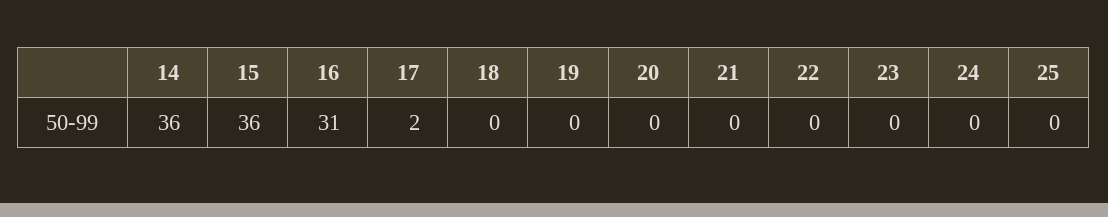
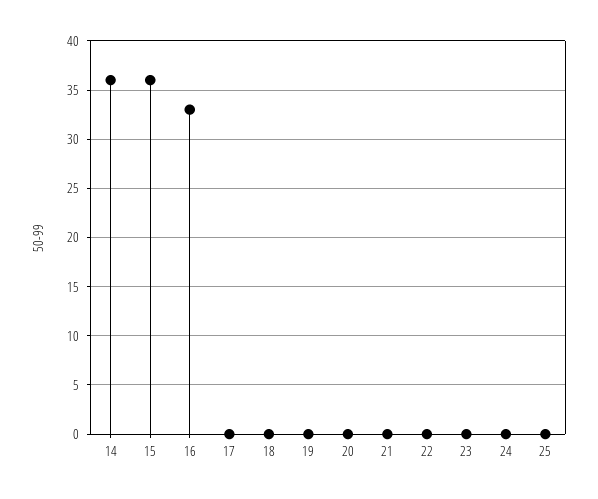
16: 31 -> 33
17: 2 -> 0

